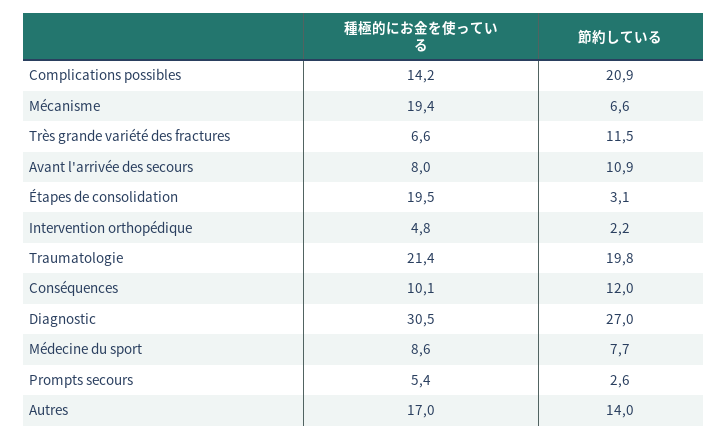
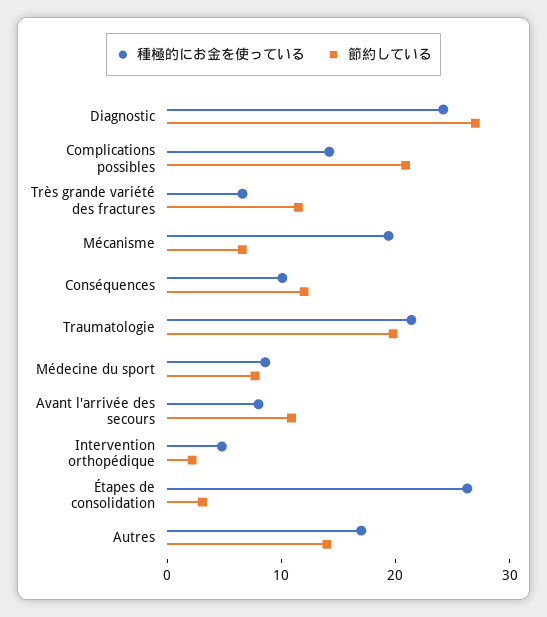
種極的にお金を使っている, Étapes de consolidation: 19.5 -> 26
種極的にお金を使っている, Diagnostic: 30.5 -> 24
種極的にお金を使っている, Prompts secours: 5.4 -> none
節約している, Prompts secours: 2.6 -> none

